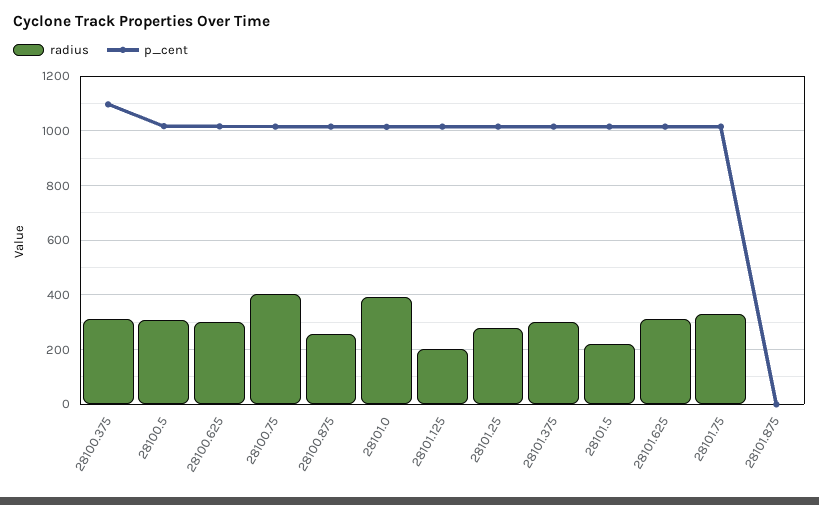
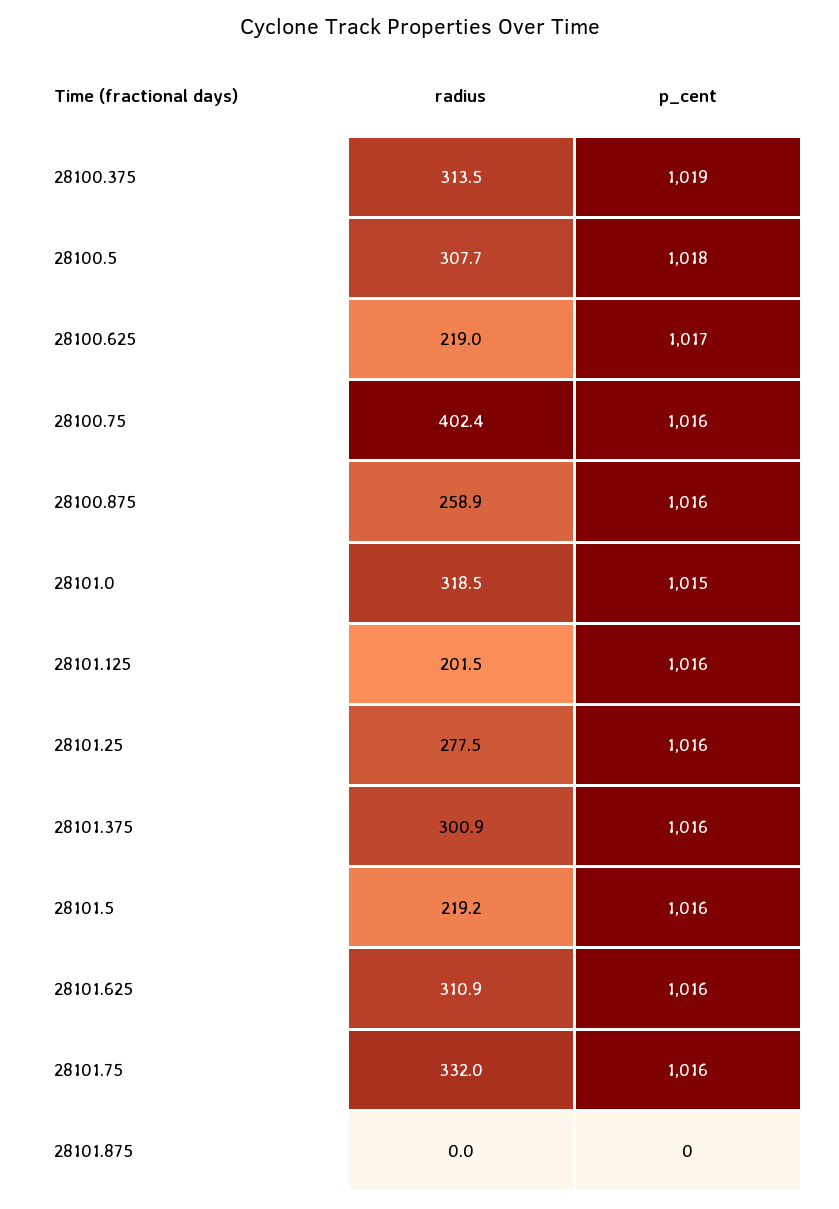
p_cent, 28100.375: 1100 -> 1019
radius, 28100.625: 300 -> 219
radius, 28101.0: 400 -> 318.5

